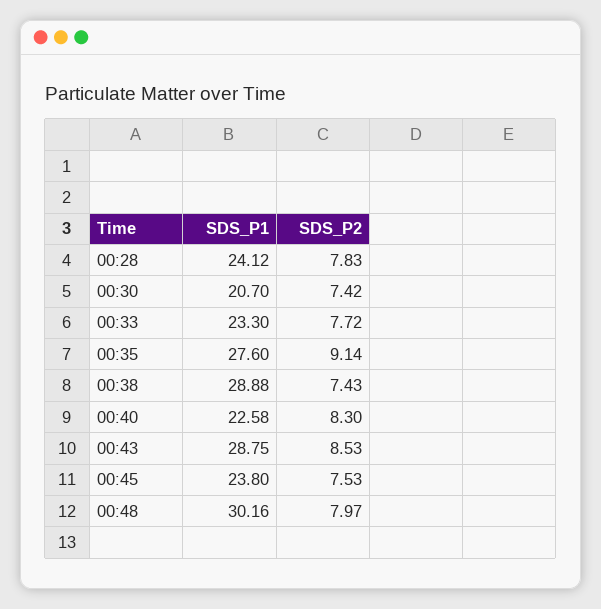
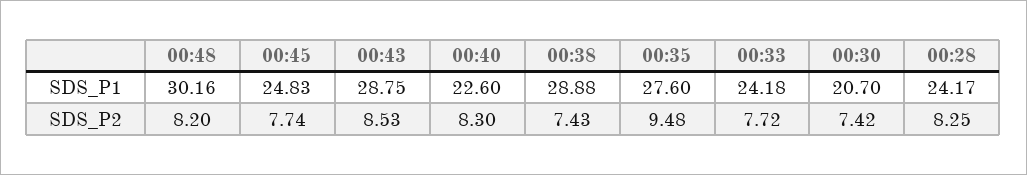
SDS_P1, 00:28: 24.12 -> 24.17
SDS_P2, 00:28: 7.83 -> 8.25
SDS_P1, 00:33: 23.3 -> 24.18
SDS_P2, 00:35: 9.14 -> 9.48
SDS_P1, 00:40: 22.58 -> 22.6
SDS_P1, 00:45: 23.8 -> 24.83
SDS_P2, 00:45: 7.53 -> 7.74
SDS_P2, 00:48: 7.97 -> 8.2

